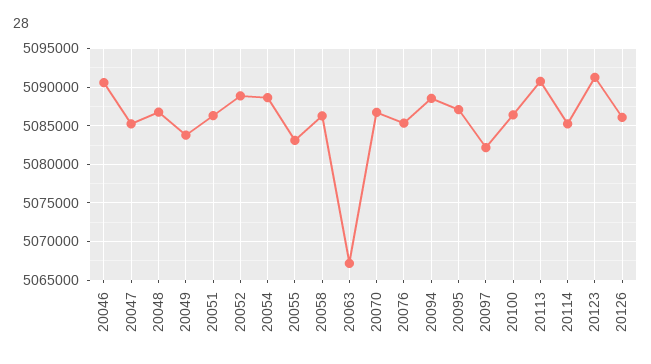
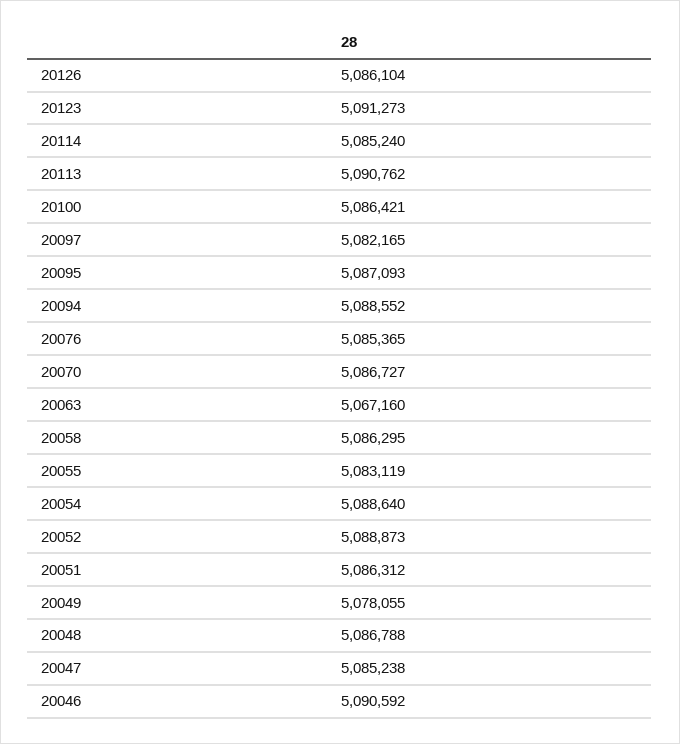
20049: 5084000 -> 5078055

